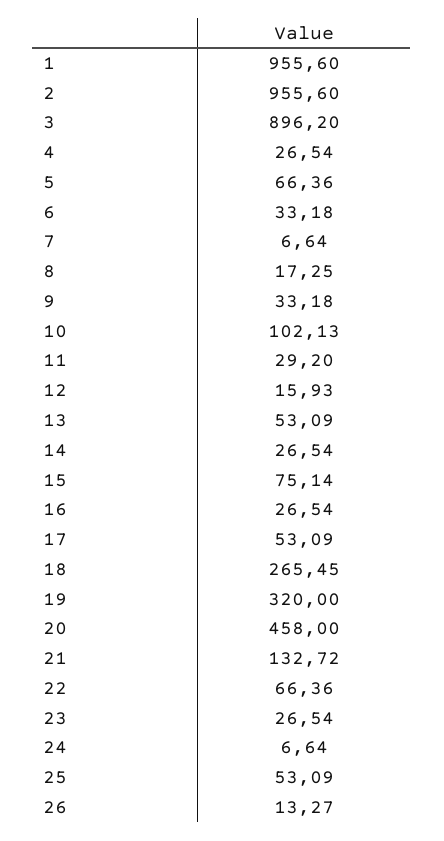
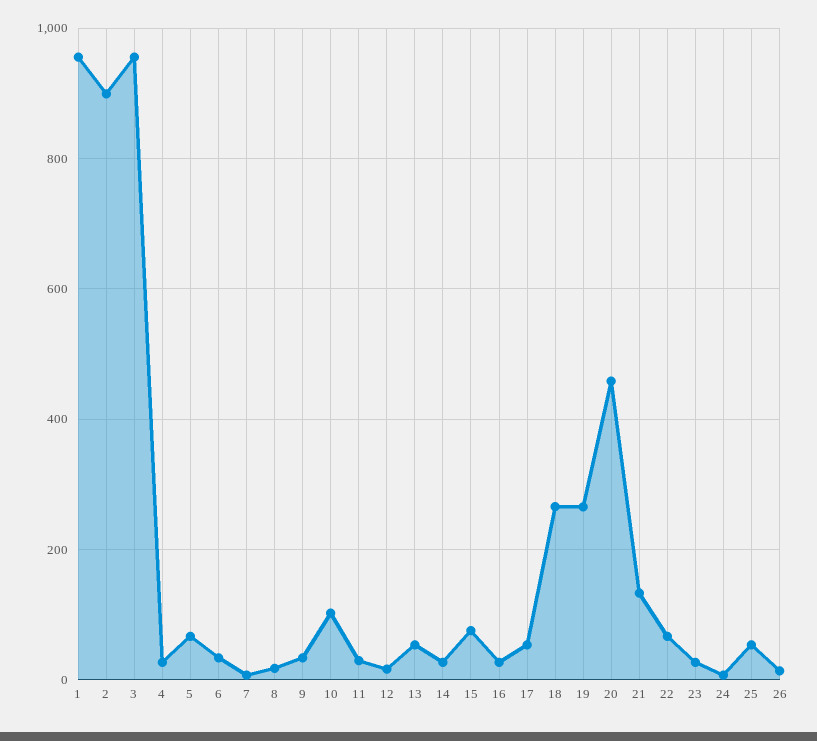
2: 955.6 -> 900
3: 896.2 -> 960
19: 320 -> 260

